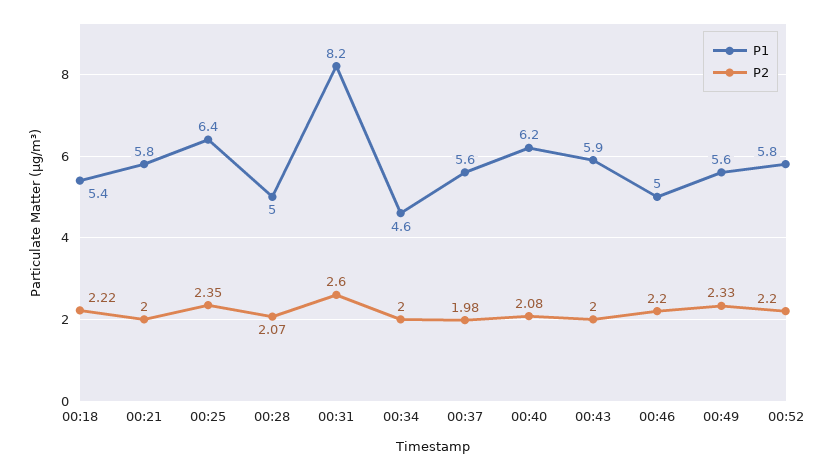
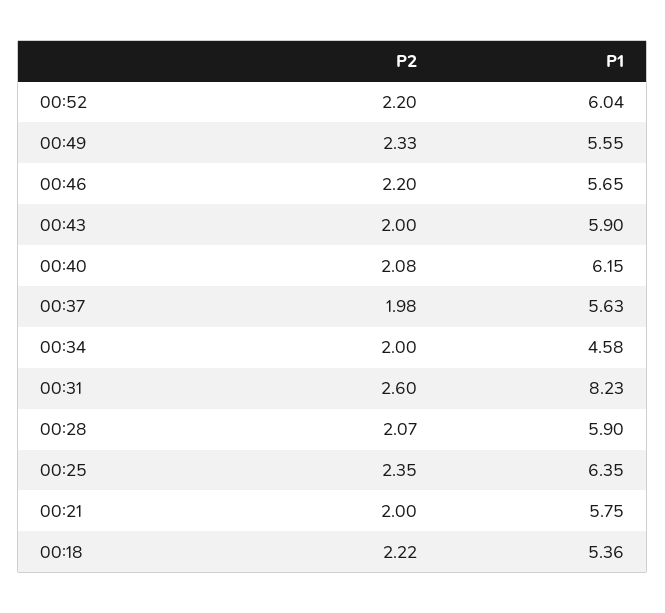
P1, 00:28: 5 -> 5.9
P1, 00:46: 5 -> 5.65
P1, 00:52: 5.8 -> 6.04

